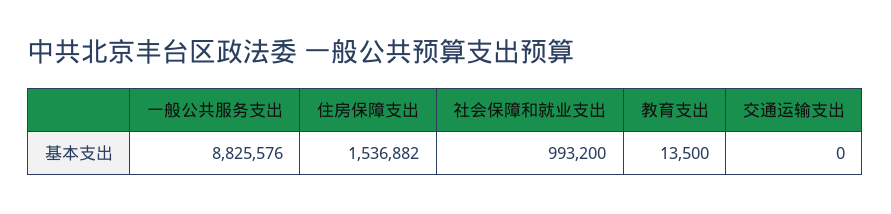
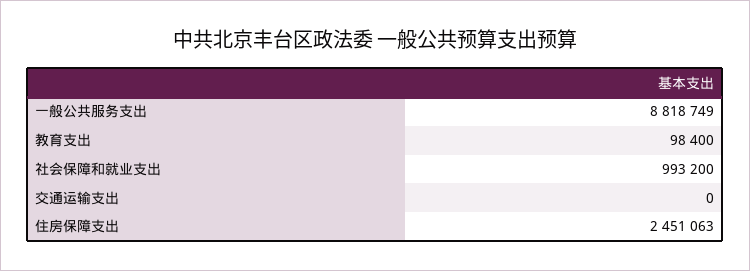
一般公共服务支出: 8825576 -> 8818749
住房保障支出: 1536882 -> 2451063
教育支出: 13500 -> 98400

